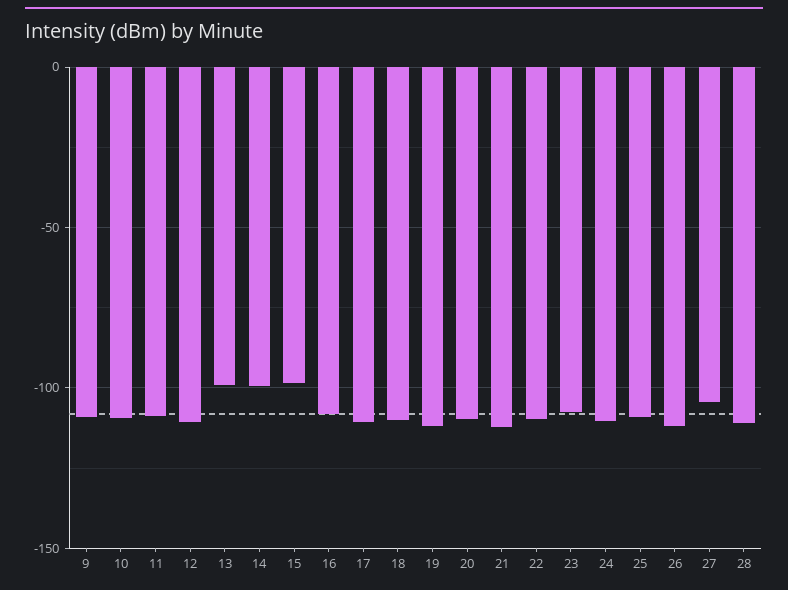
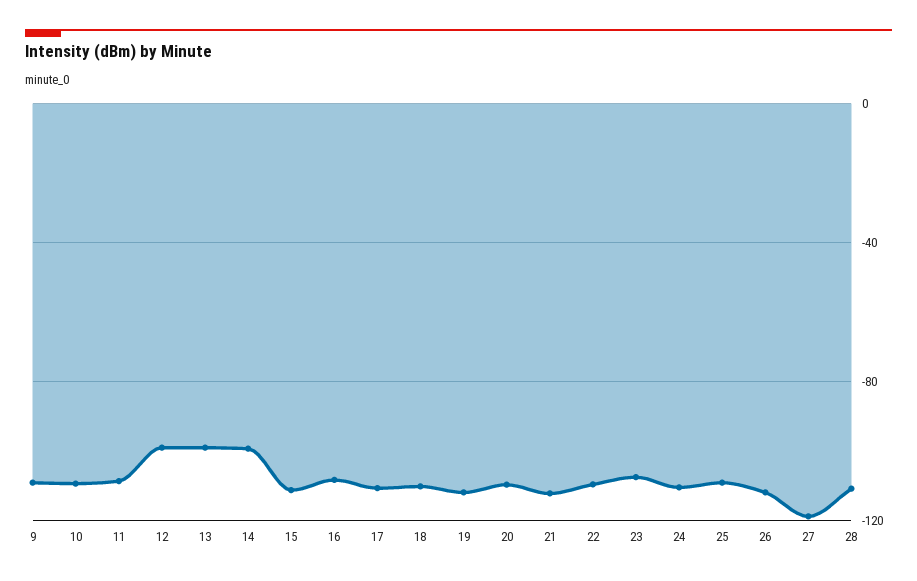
12: -110 -> -100
15: -100 -> -110
27: -105 -> -120

